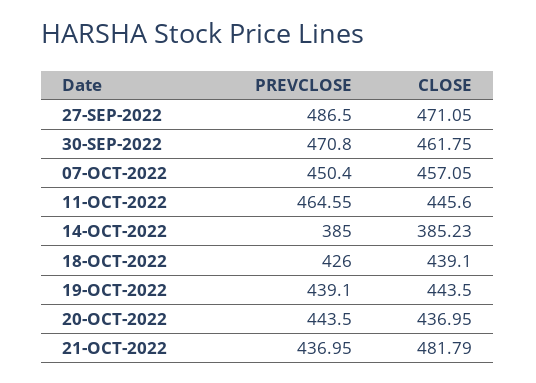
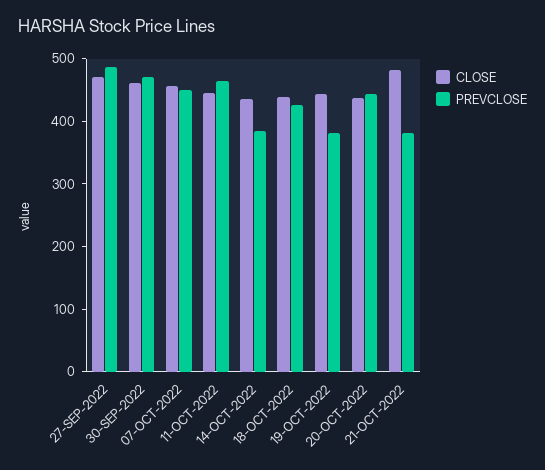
CLOSE, 14-OCT-2022: 385.23 -> 440
PREVCLOSE, 19-OCT-2022: 439.1 -> 380
PREVCLOSE, 21-OCT-2022: 436.95 -> 380

